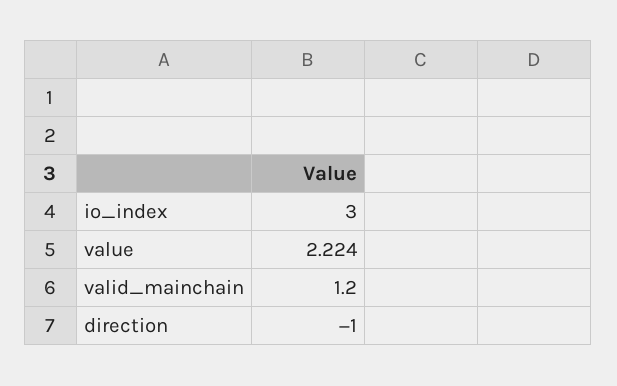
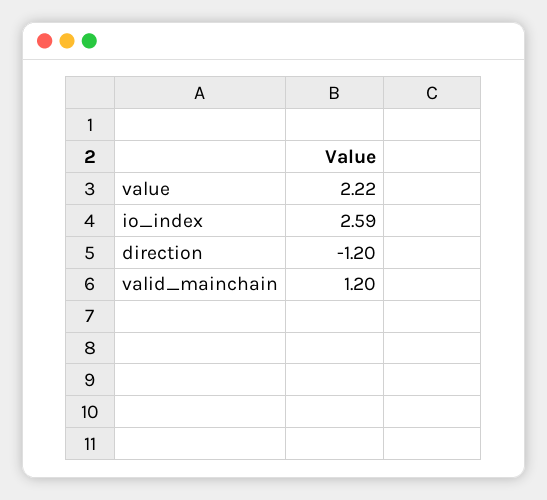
io_index: 3 -> 2.59
direction: -1 -> -1.2

